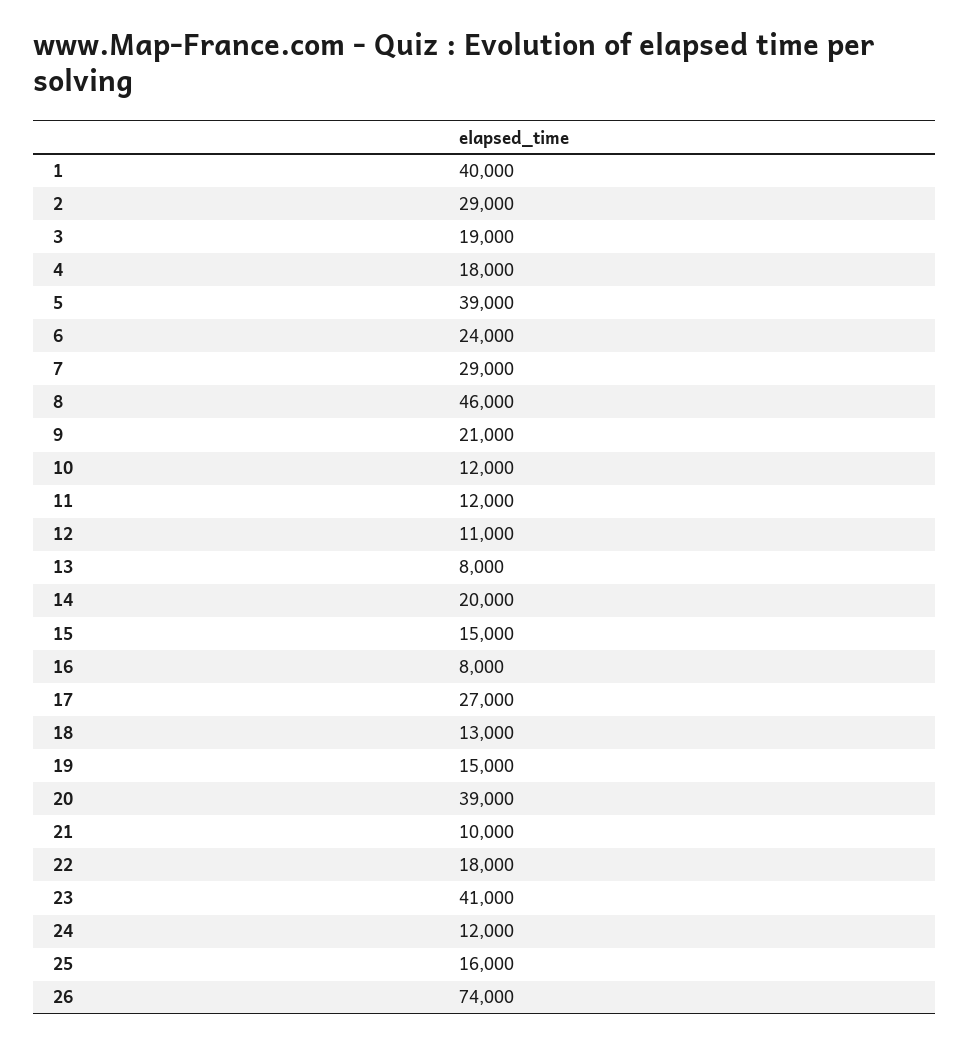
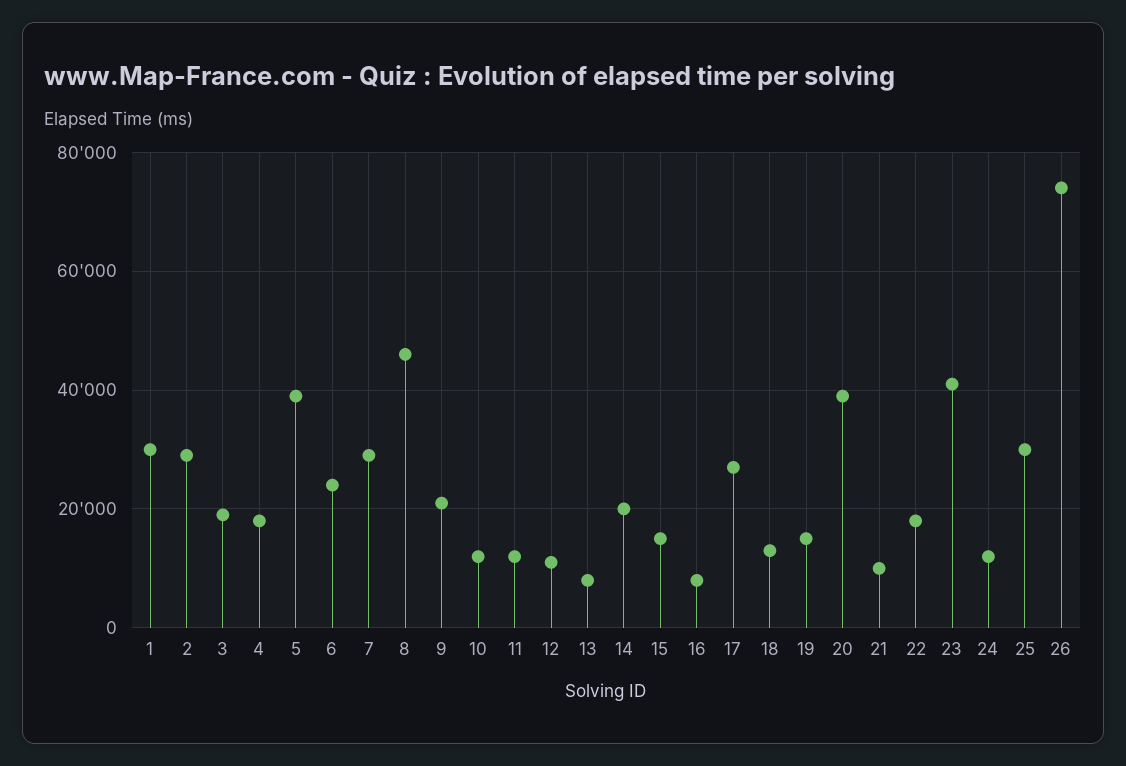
1: 40000 -> 30000
25: 16000 -> 30000

